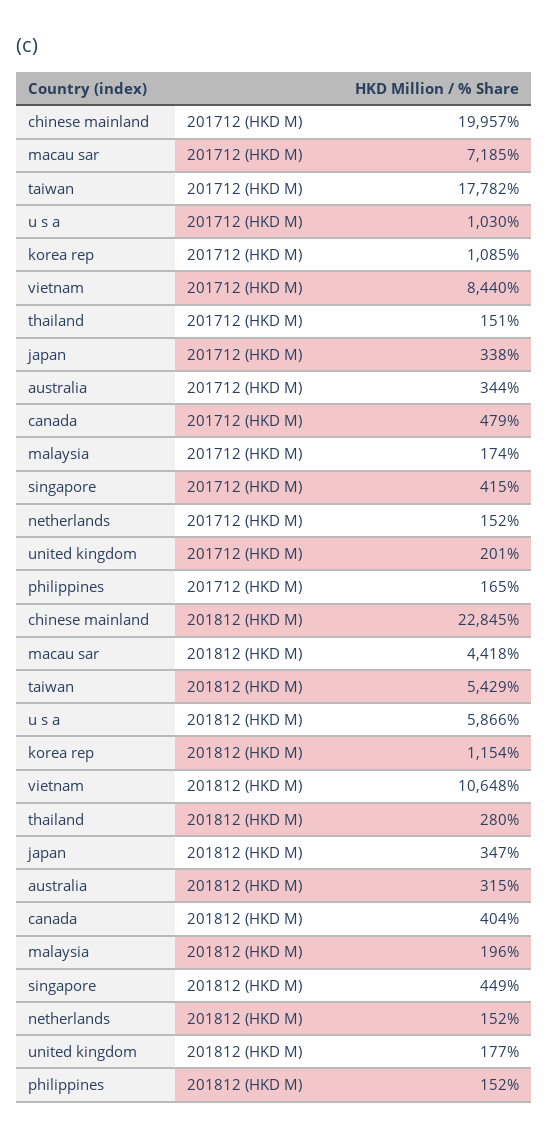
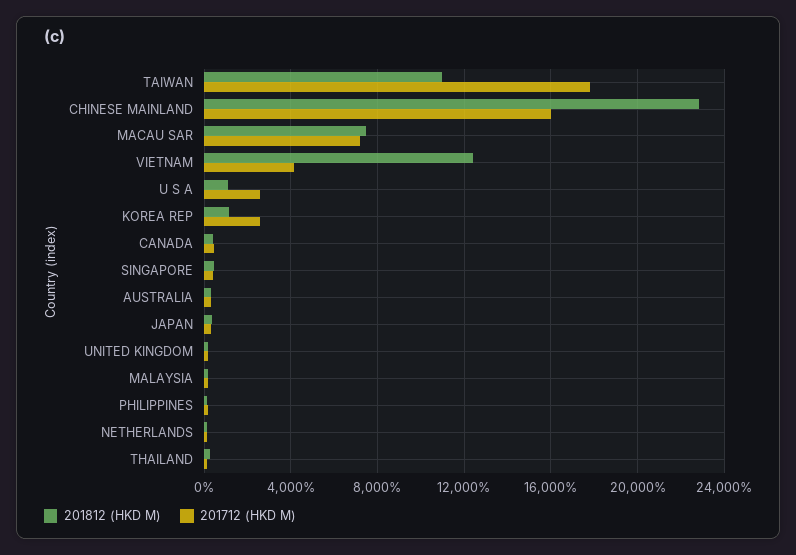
201712 (HKD M), chinese mainland: 19957 -> 16000
201712 (HKD M), u s a: 1030 -> 2500
201712 (HKD M), korea rep: 1085 -> 2500
201712 (HKD M), vietnam: 8440 -> 4000
201812 (HKD M), macau sar: 4418 -> 7500
201812 (HKD M), taiwan: 5429 -> 11000
201812 (HKD M), u s a: 5866 -> 1000
201812 (HKD M), vietnam: 10648 -> 12500

